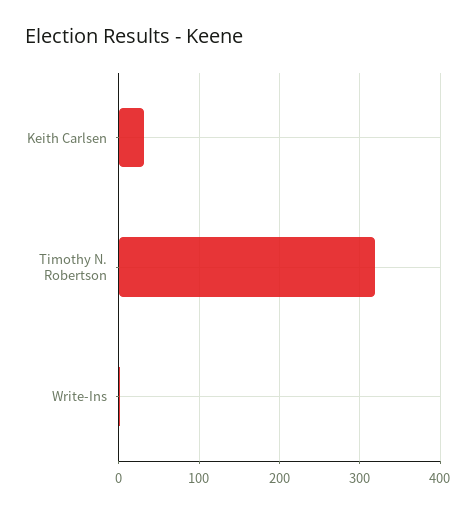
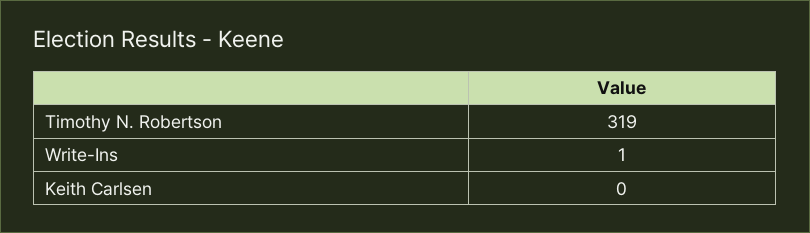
Keith Carlsen: 30 -> 0

